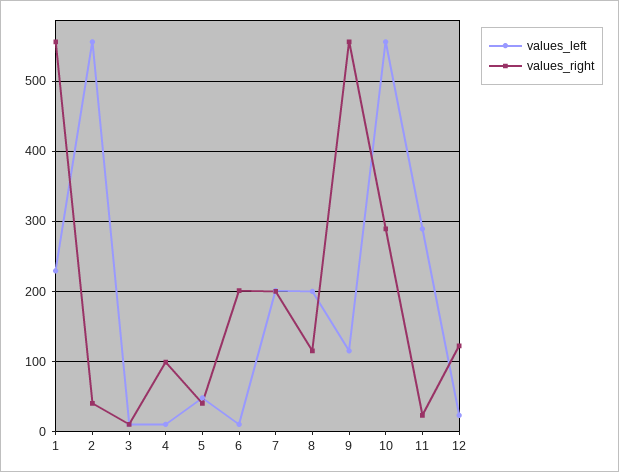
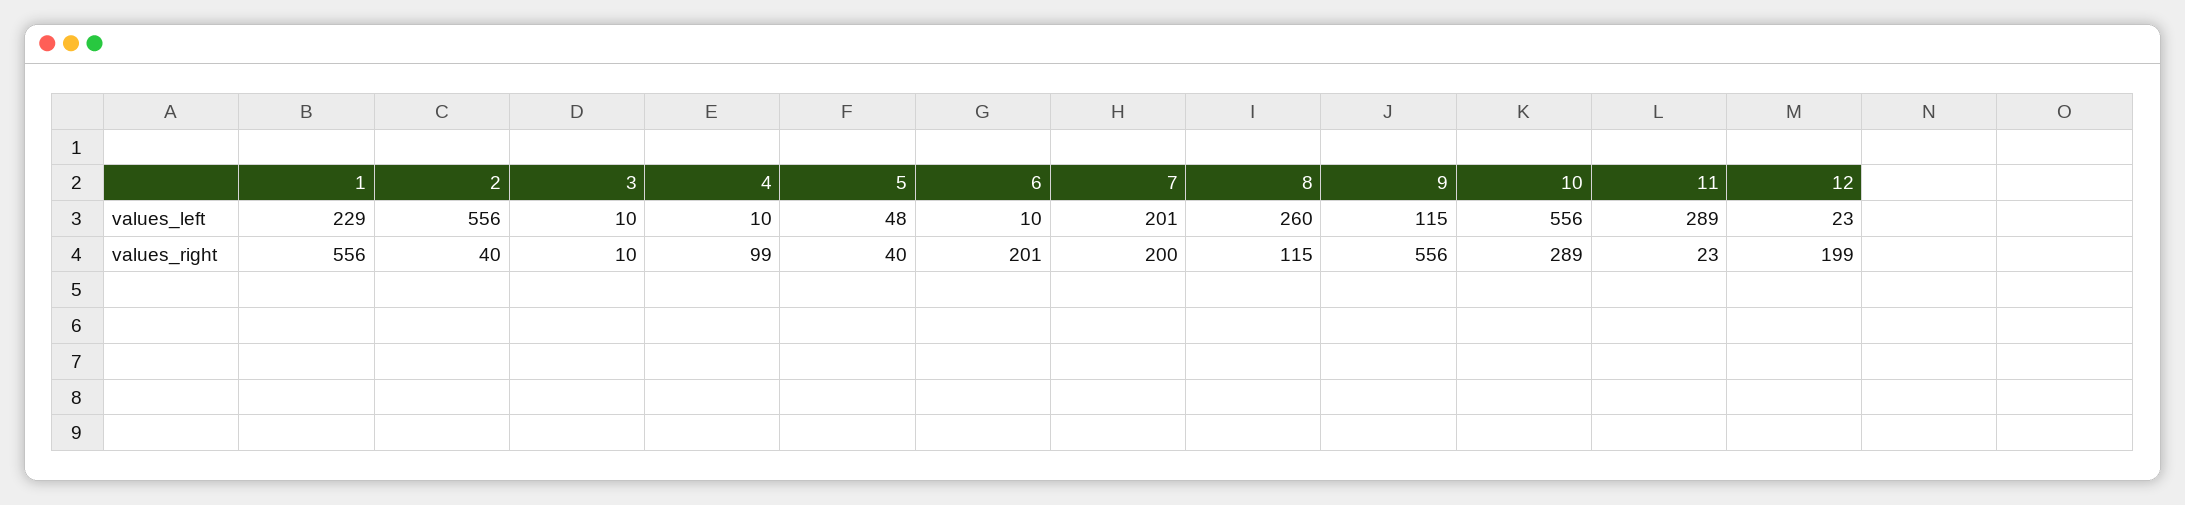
values_left, 8: 200 -> 260
values_right, 12: 120 -> 199

